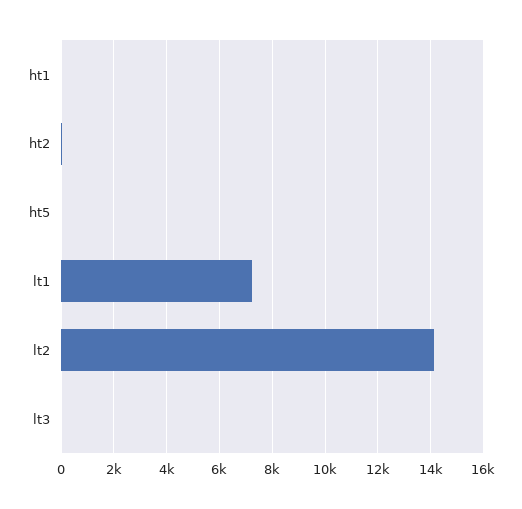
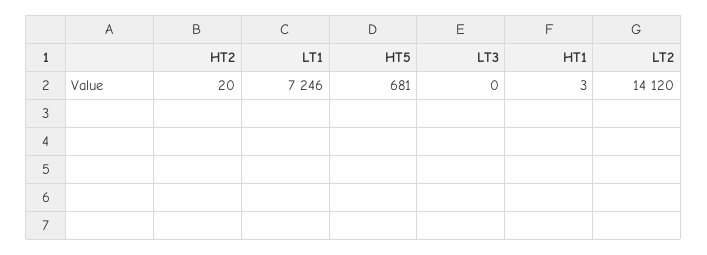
ht5: 0 -> 681

